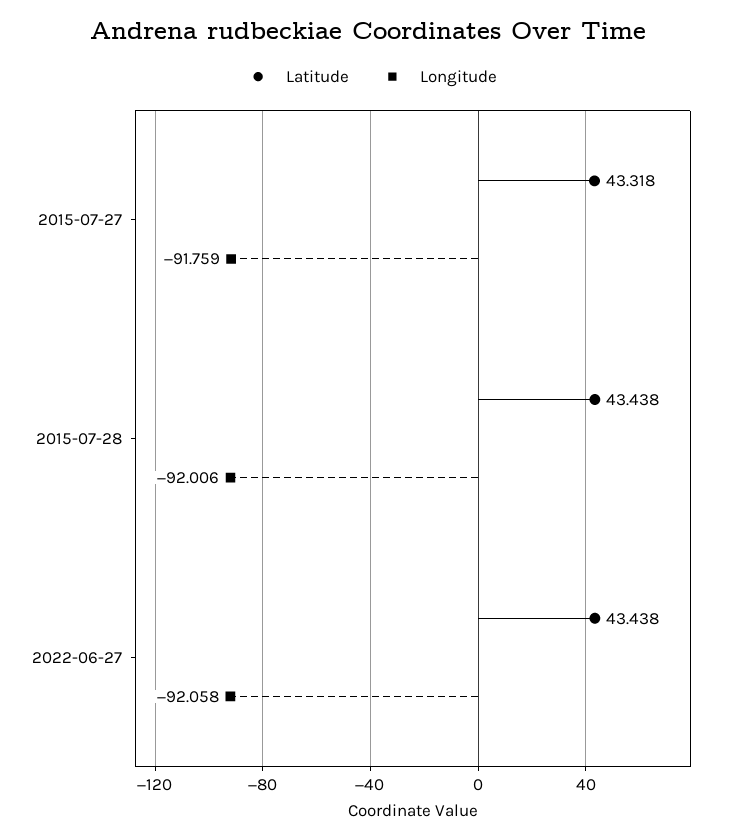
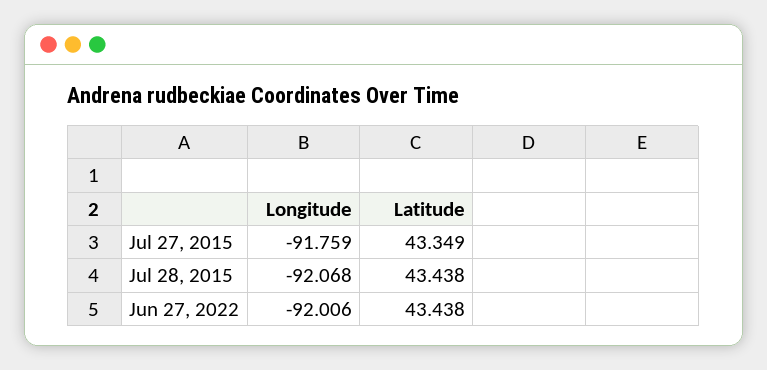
Latitude, 2015-07-27: 43.318 -> 43.349
Longitude, 2015-07-28: -92.006 -> -92.068
Longitude, 2022-06-27: -92.058 -> -92.006

